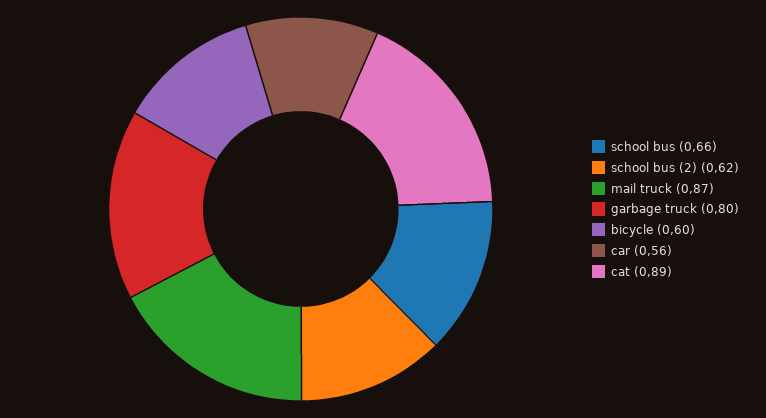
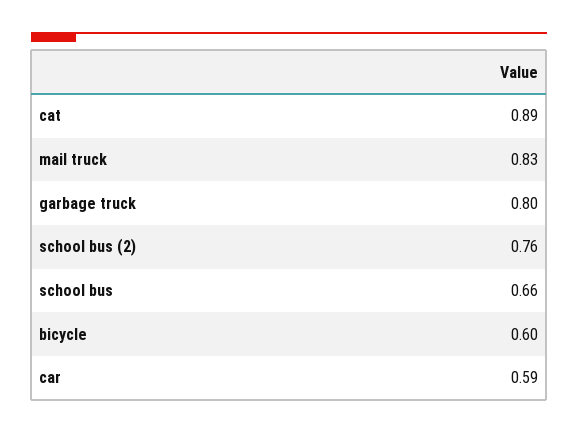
school bus (2): 0.62 -> 0.76
mail truck: 0.87 -> 0.83
car: 0.56 -> 0.59

